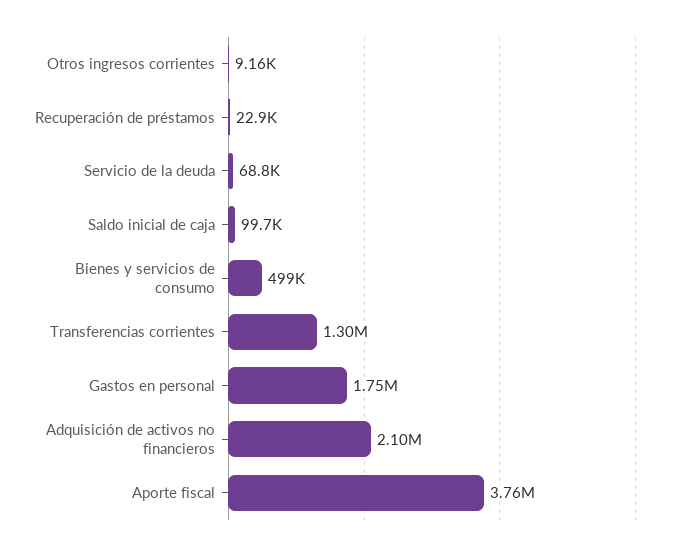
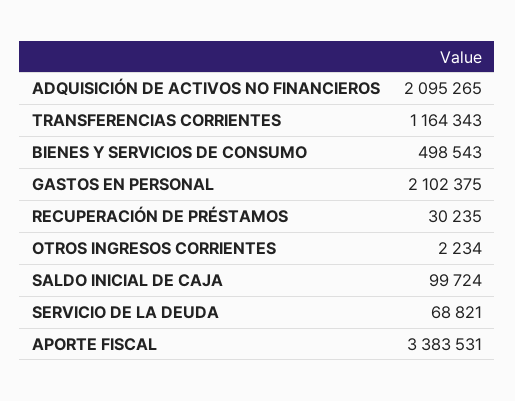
Otros ingresos corrientes: 9160 -> 2234
Recuperación de préstamos: 22900 -> 30235
Transferencias corrientes: 1300000 -> 1164343
Gastos en personal: 1750000 -> 2102375
Aporte fiscal: 3760000 -> 3383531

